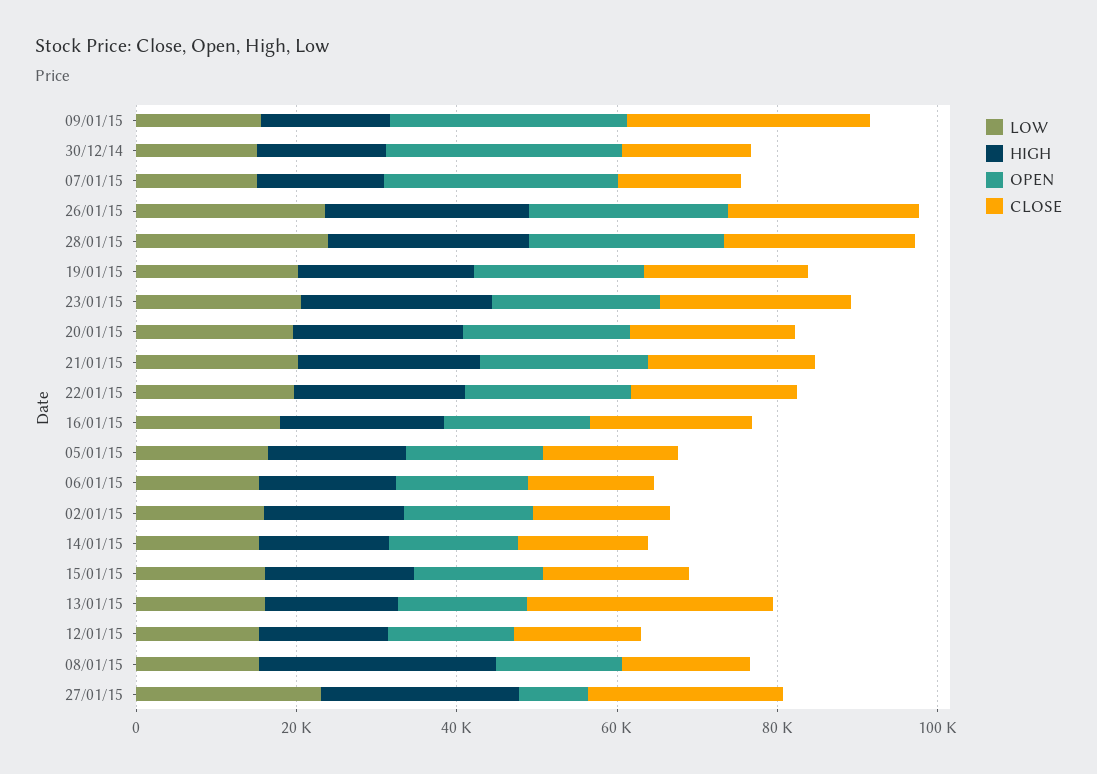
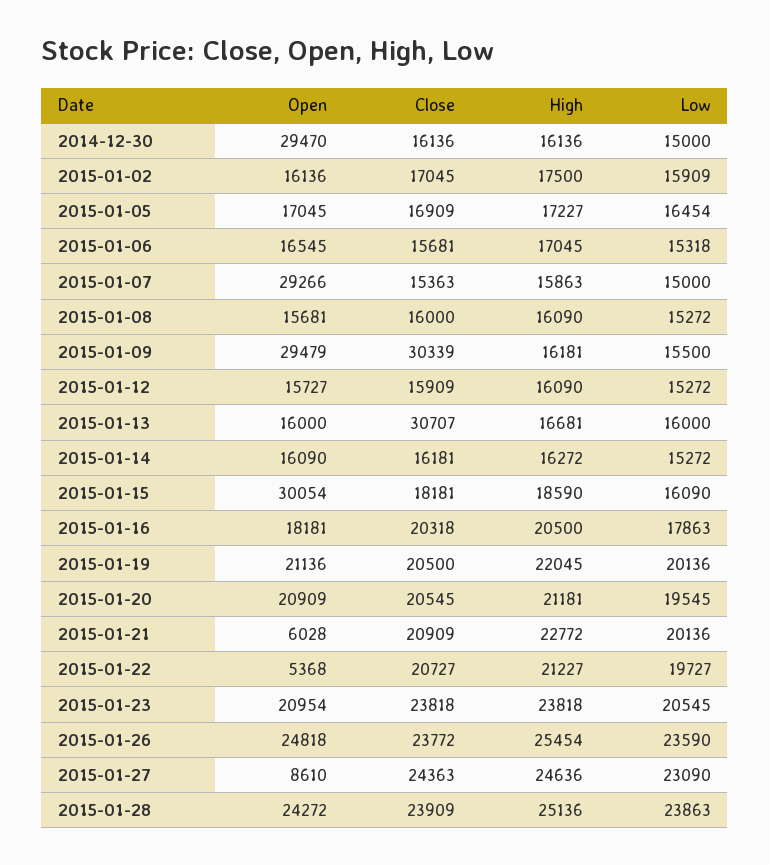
OPEN, 21/01/15: 20000 -> 6028
OPEN, 22/01/15: 20000 -> 5368
OPEN, 15/01/15: 15000 -> 30054
HIGH, 08/01/15: 30000 -> 16090

